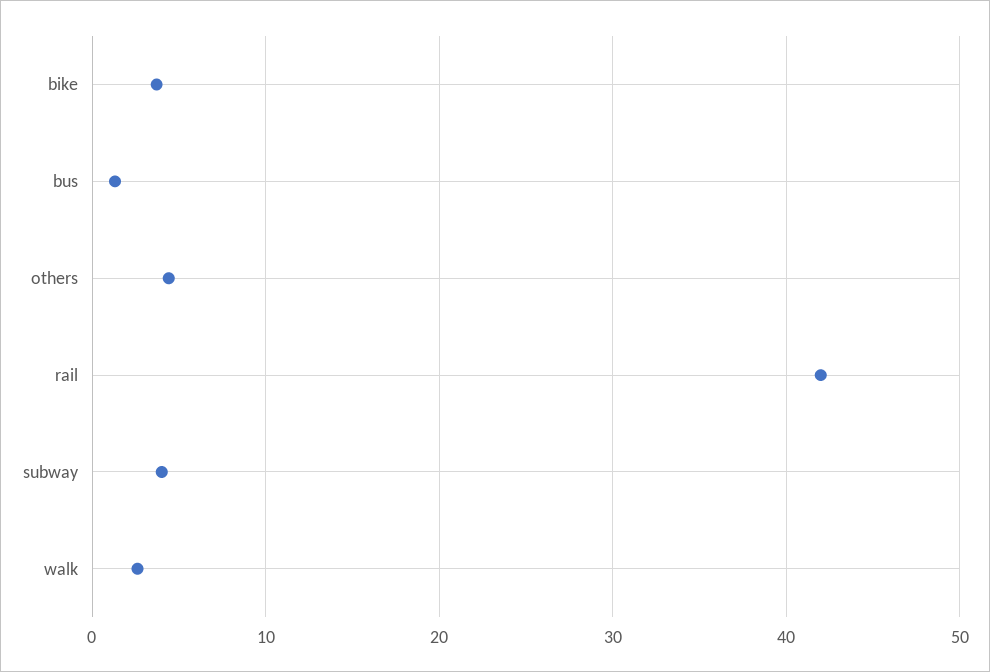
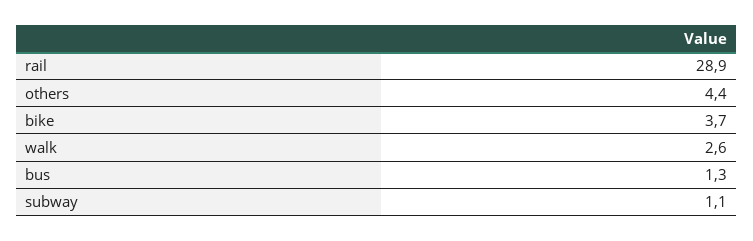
rail: 42 -> 28.9
subway: 4 -> 1.1

